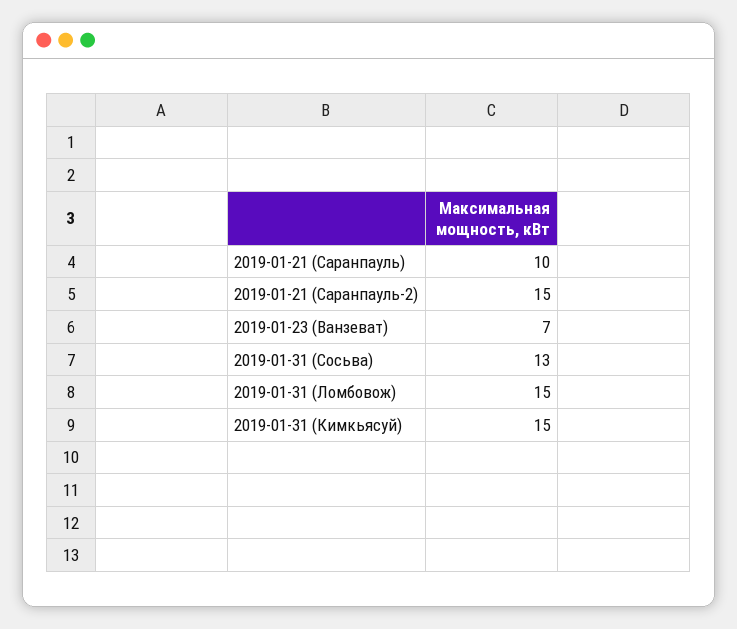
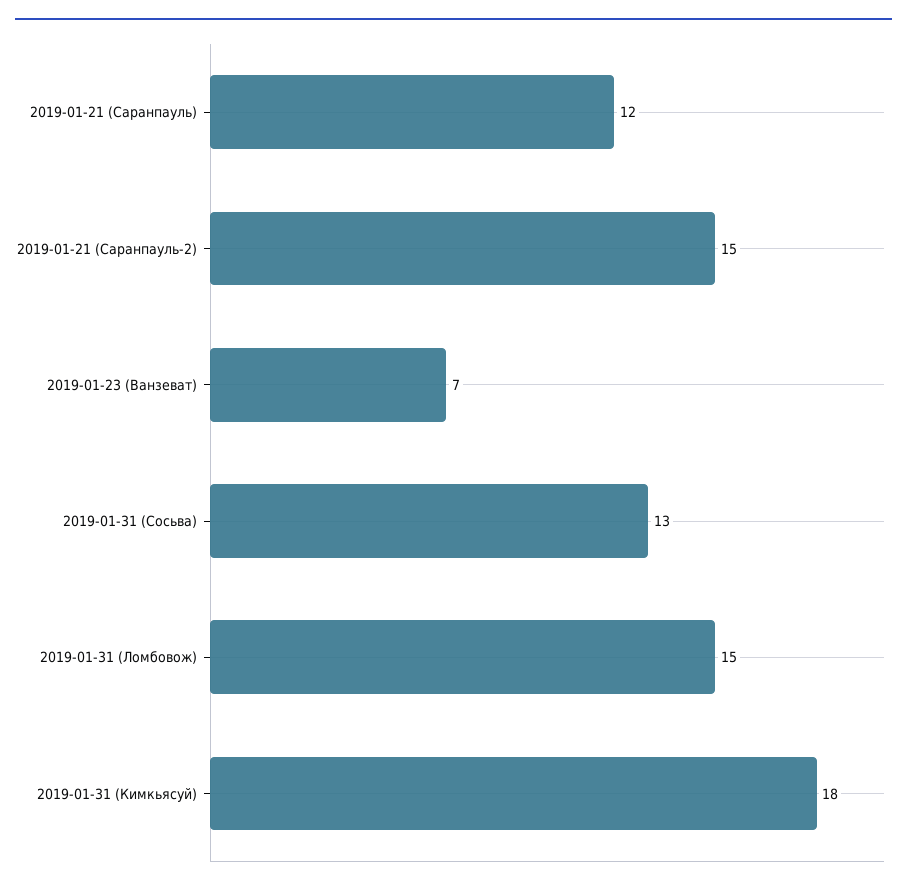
2019-01-21 (Саранпауль): 10 -> 12
2019-01-31 (Кимкьясуй): 15 -> 18

